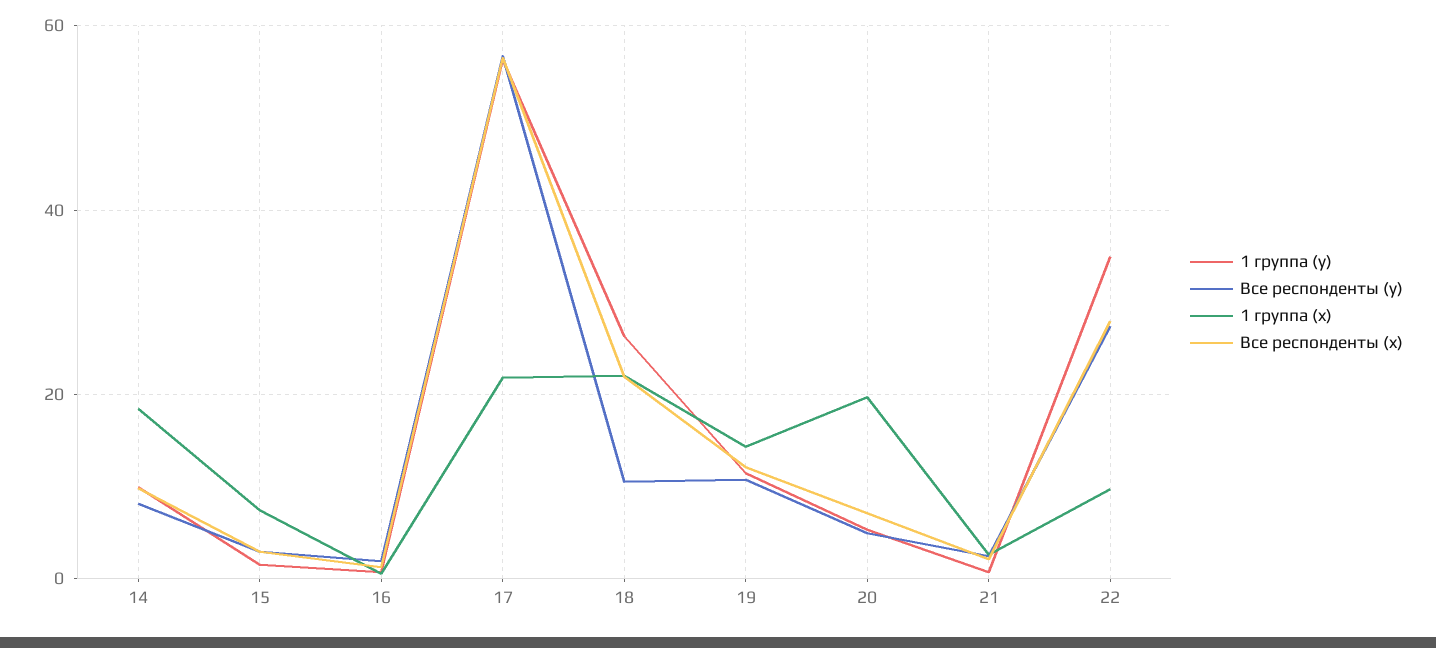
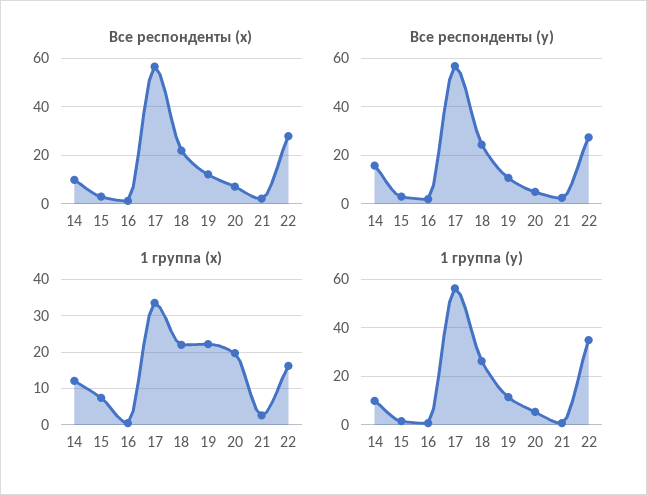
Все респонденты (y), 14: 8 -> 15
1 группа (x), 14: 18 -> 12
1 группа (x), 17: 22 -> 34
Все респонденты (y), 18: 10 -> 25
1 группа (x), 19: 14 -> 22
1 группа (x), 22: 10 -> 16

